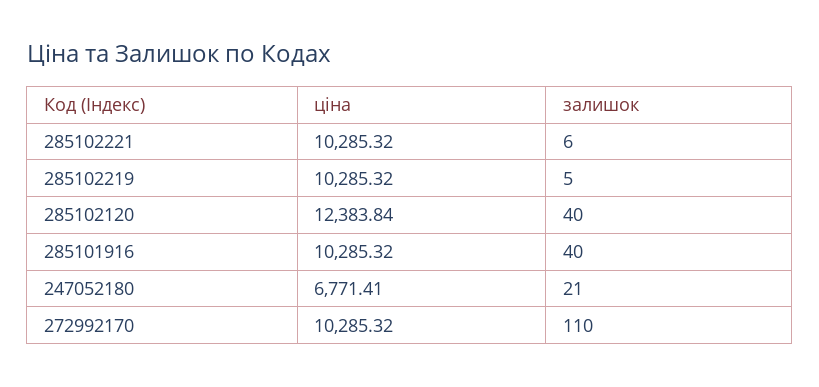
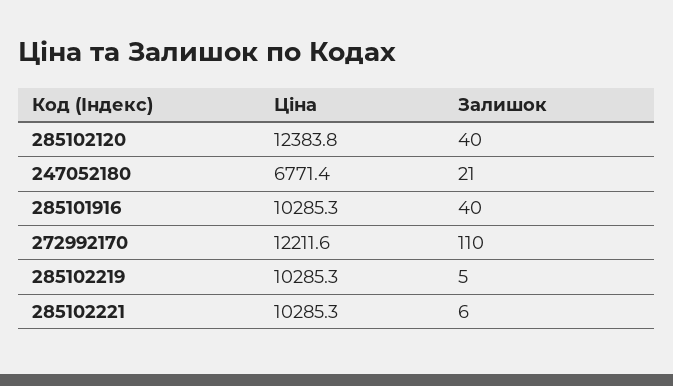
ціна, 272992170: 10285.32 -> 12211.6

